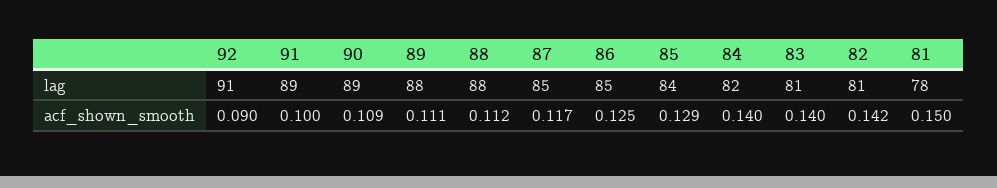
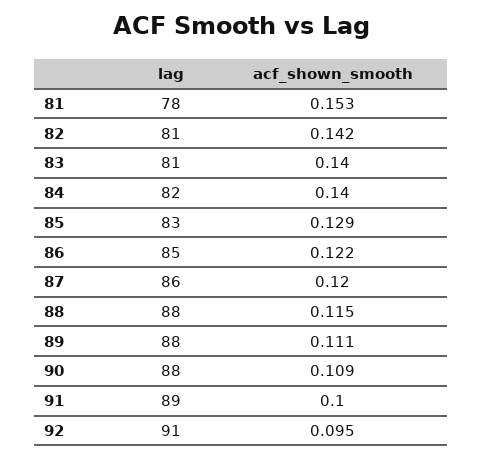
90, lag: 89 -> 88
87, lag: 85 -> 86
85, lag: 84 -> 83
92, acf_shown_smooth: 0.09 -> 0.095
88, acf_shown_smooth: 0.112 -> 0.115
87, acf_shown_smooth: 0.117 -> 0.12
86, acf_shown_smooth: 0.125 -> 0.122
81, acf_shown_smooth: 0.15 -> 0.153

